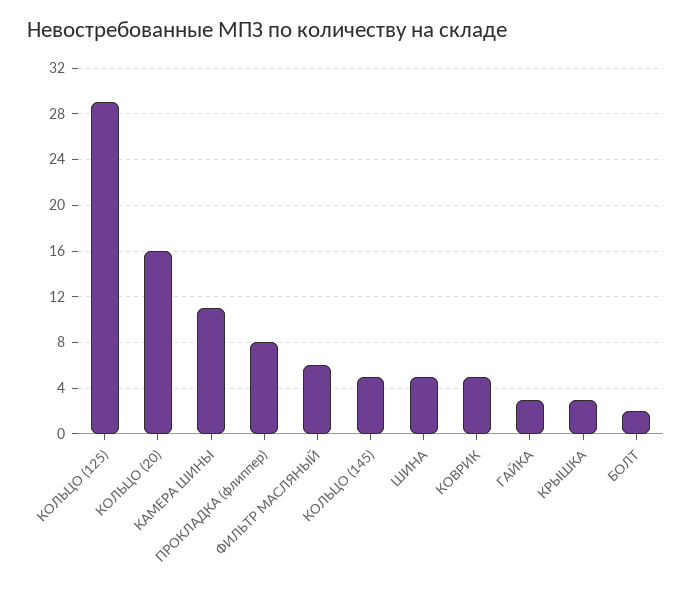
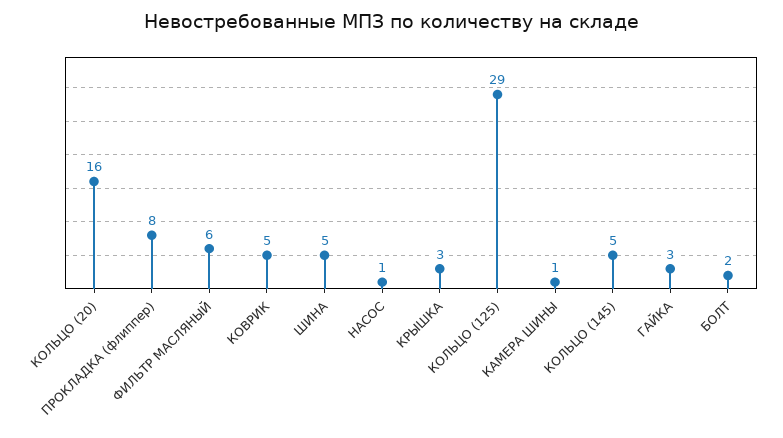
КАМЕРА ШИНЫ: 11 -> 1
НАСОС: none -> 1

